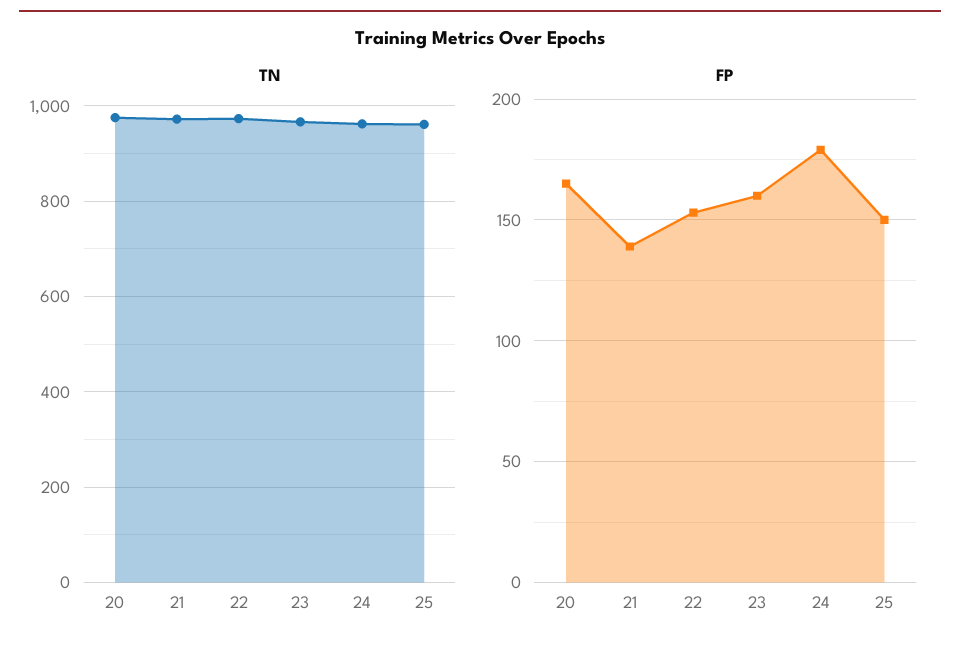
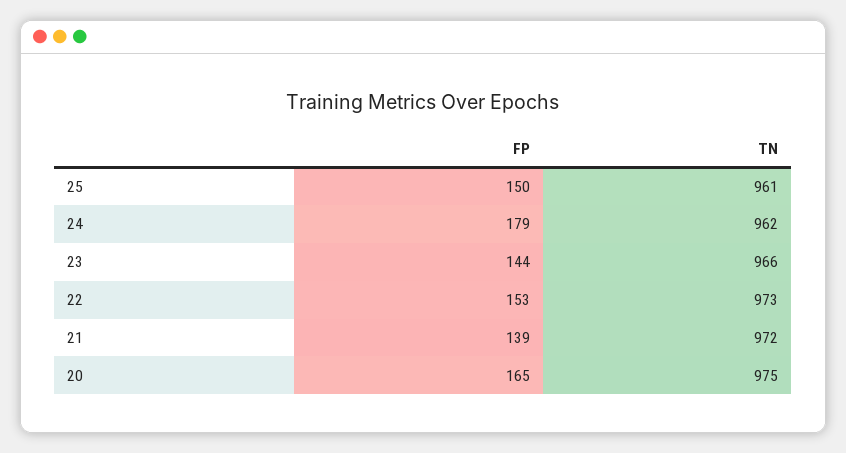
FP, 23: 160 -> 144

